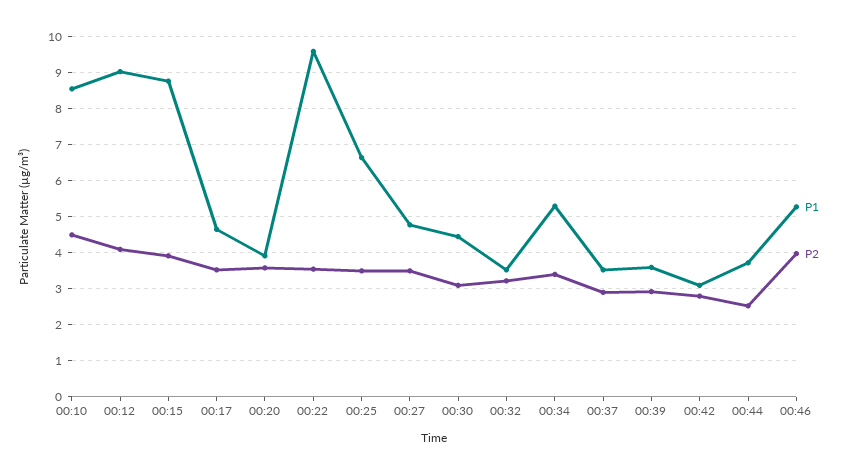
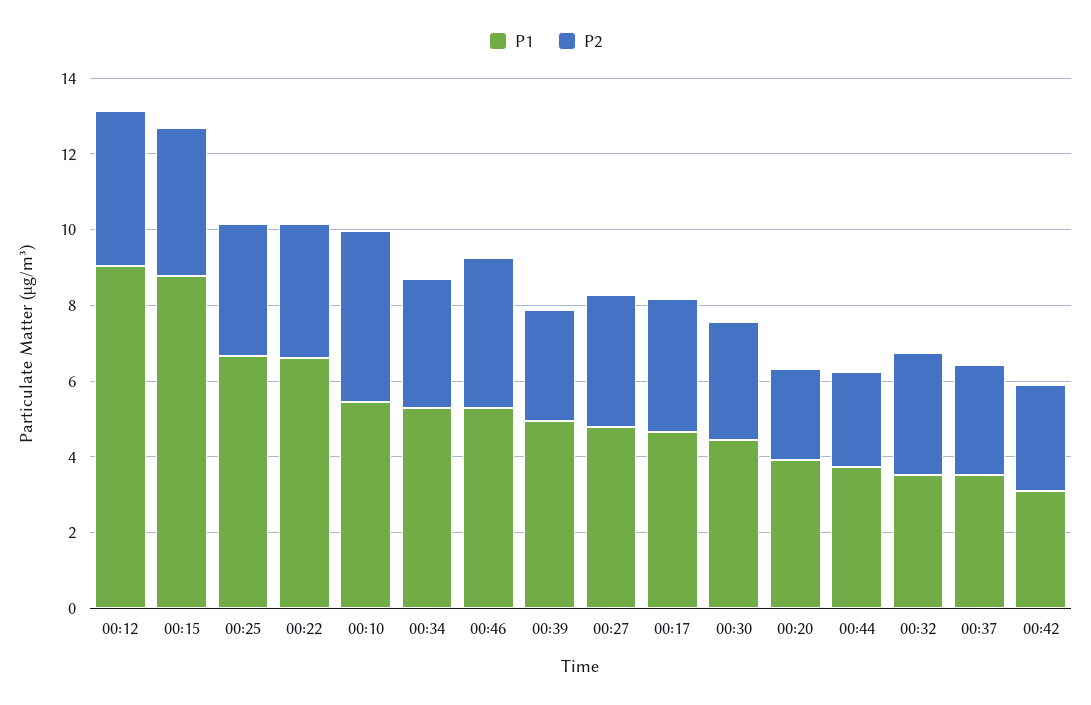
P1, 00:10: 8.6 -> 5.5
P2, 00:20: 3.6 -> 2.5
P1, 00:22: 9.6 -> 6.5
P1, 00:39: 3.6 -> 5

